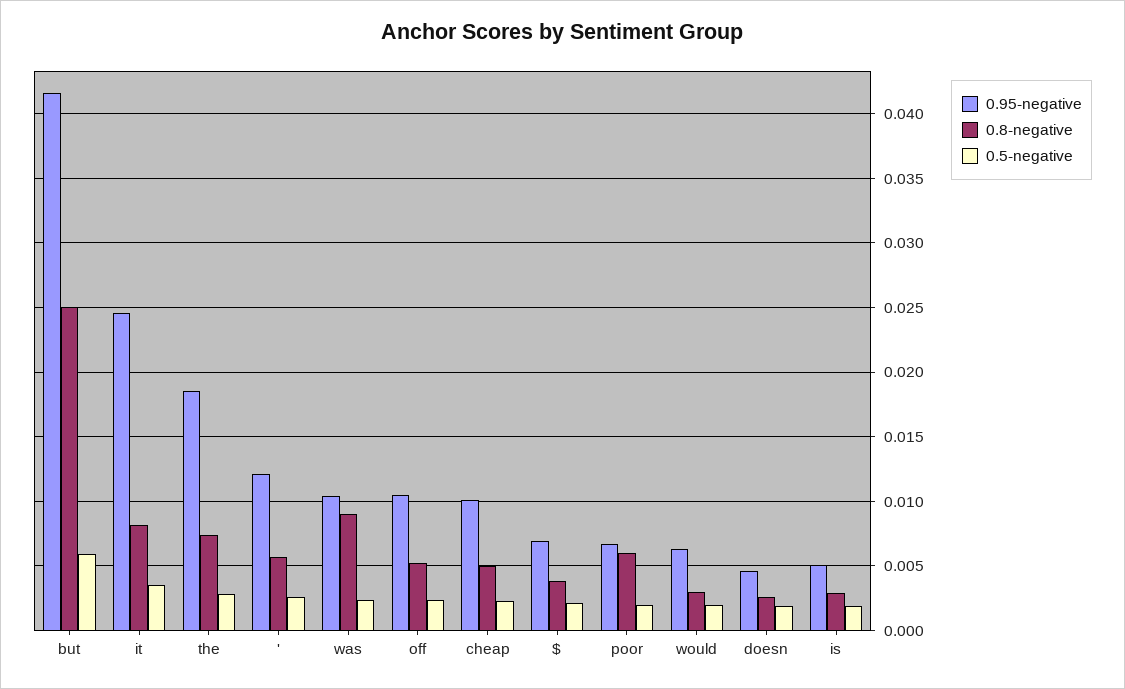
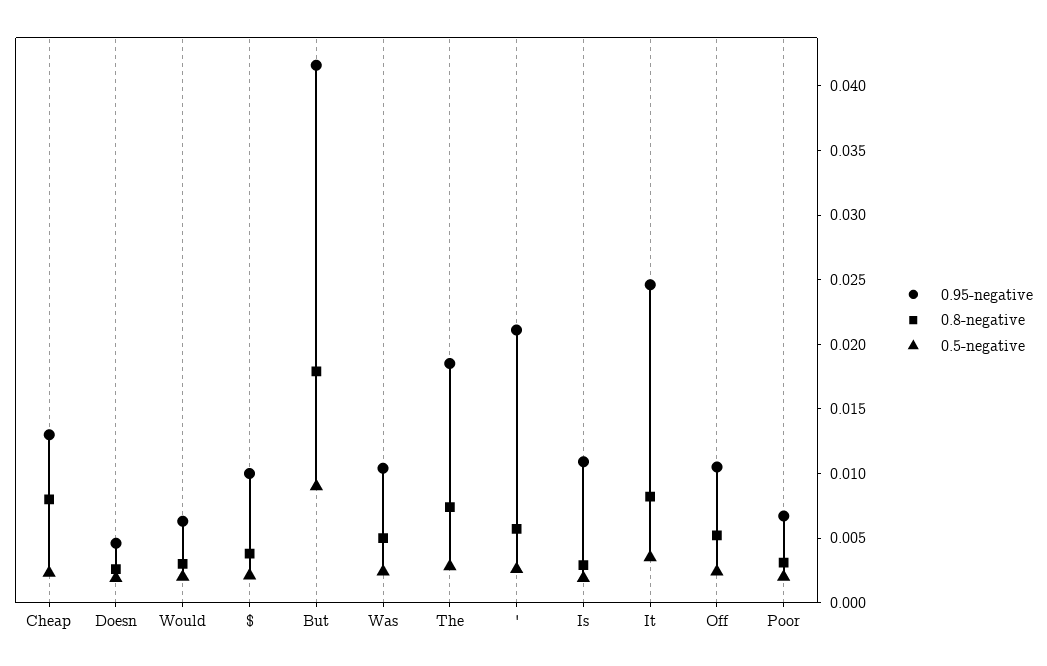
0.8-negative, but: 0.025 -> 0.018
0.5-negative, but: 0.006 -> 0.009
0.95-negative, ': 0.012 -> 0.021
0.8-negative, was: 0.009 -> 0.005
0.95-negative, cheap: 0.01 -> 0.013
0.8-negative, cheap: 0.005 -> 0.008
0.95-negative, $: 0.007 -> 0.01
0.8-negative, poor: 0.006 -> 0.003
0.95-negative, is: 0.005 -> 0.011

